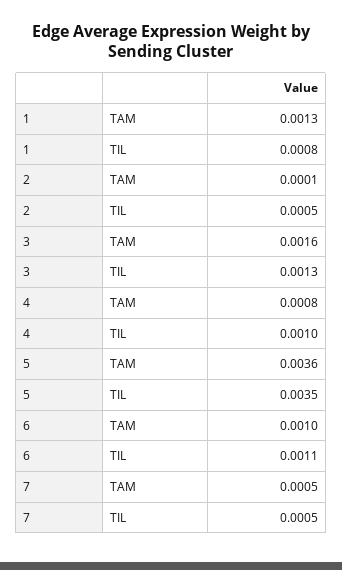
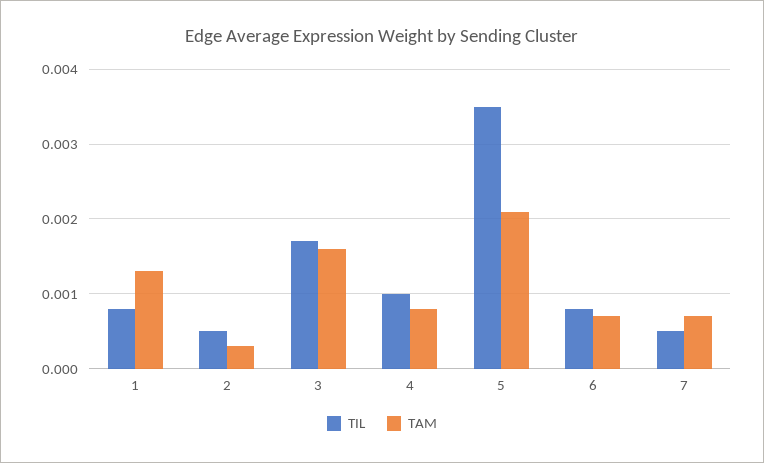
TAM, 2: 0.0001 -> 0.0003
TIL, 3: 0.0013 -> 0.0017
TAM, 5: 0.0036 -> 0.0021
TAM, 6: 0.001 -> 0.0007
TIL, 6: 0.0011 -> 0.0008
TAM, 7: 0.0005 -> 0.0007

